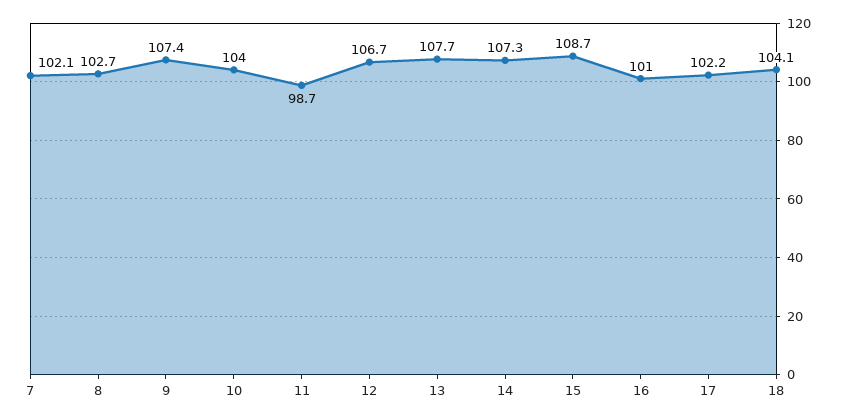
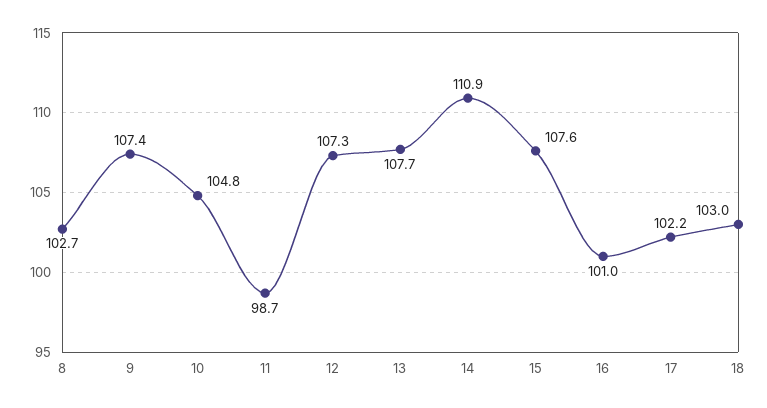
7: 102.1 -> none
10: 104 -> 104.8
12: 106.7 -> 107.3
14: 107.3 -> 110.9
15: 108.7 -> 107.6
18: 104.1 -> 103

